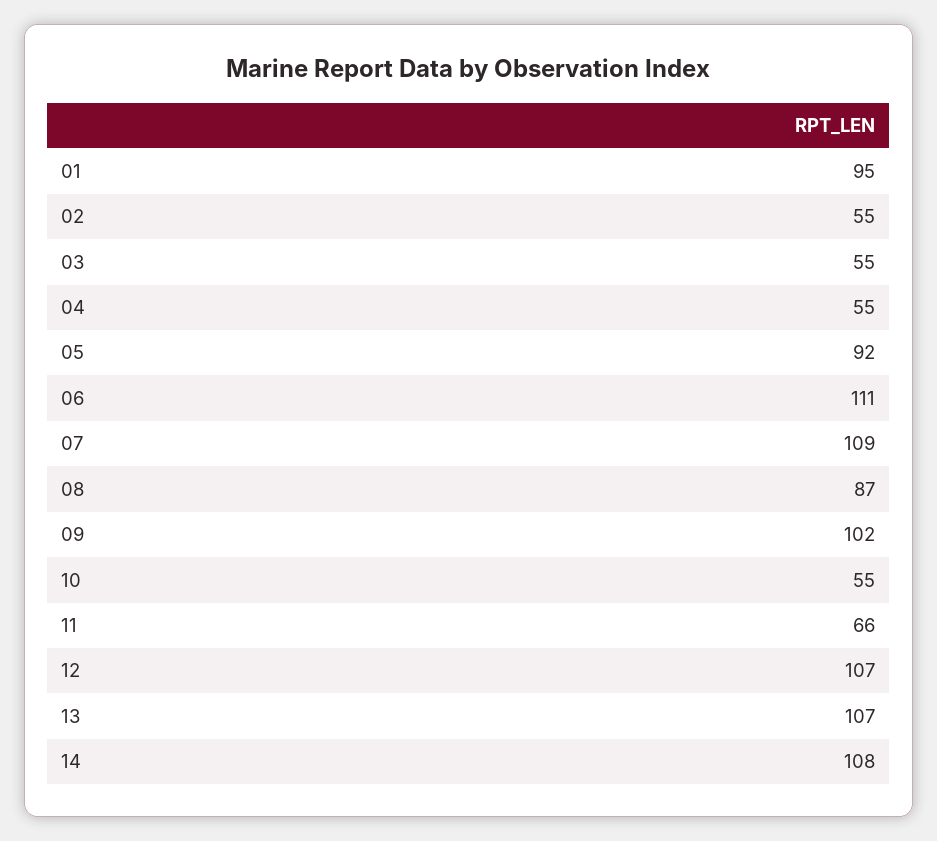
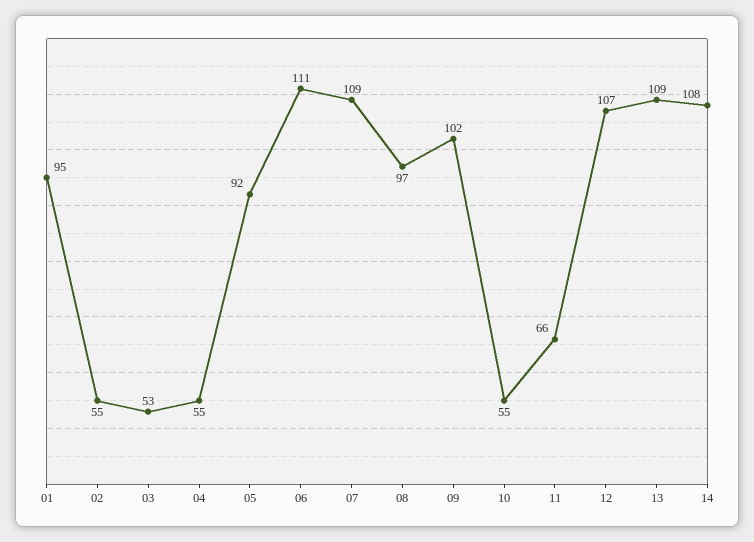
03: 55 -> 53
08: 87 -> 97
13: 107 -> 109

